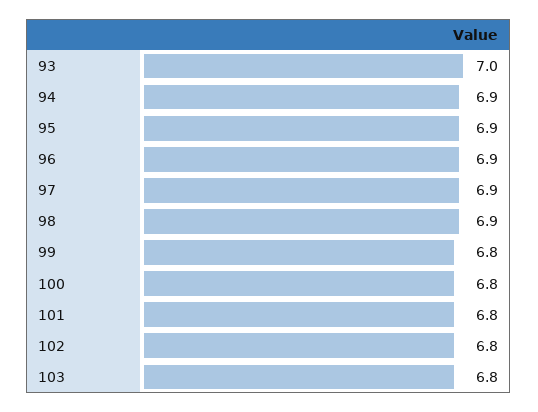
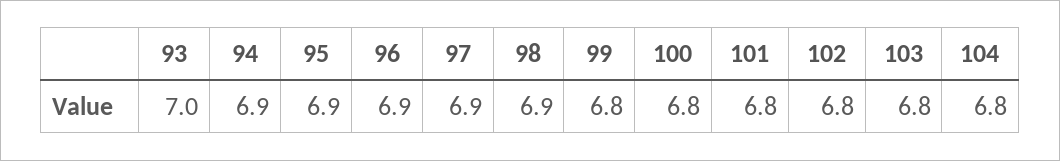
104: none -> 6.8

